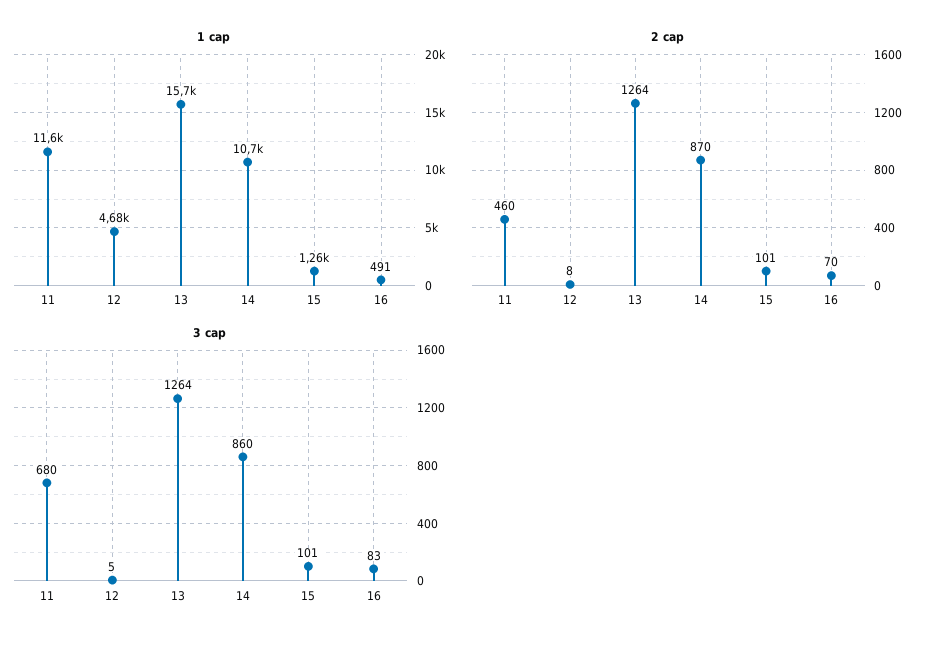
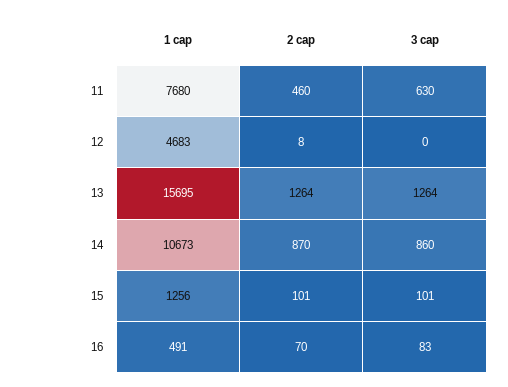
1 сар, 11: 11600 -> 7680
3 сар, 11: 680 -> 630
3 сар, 12: 5 -> 0

